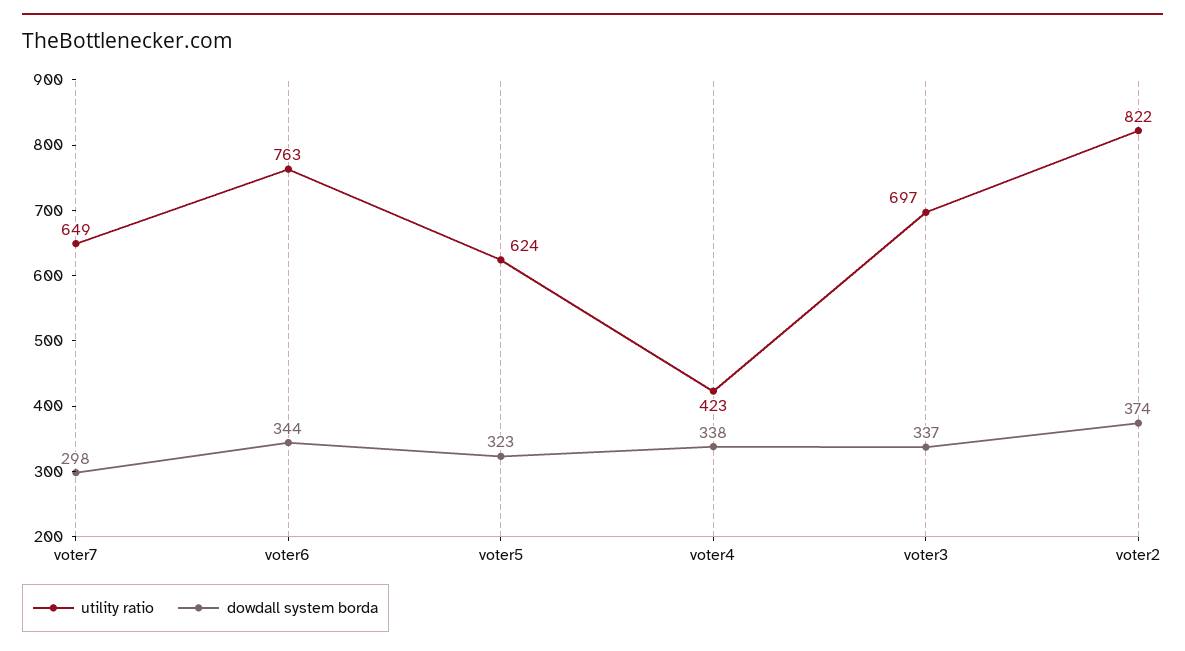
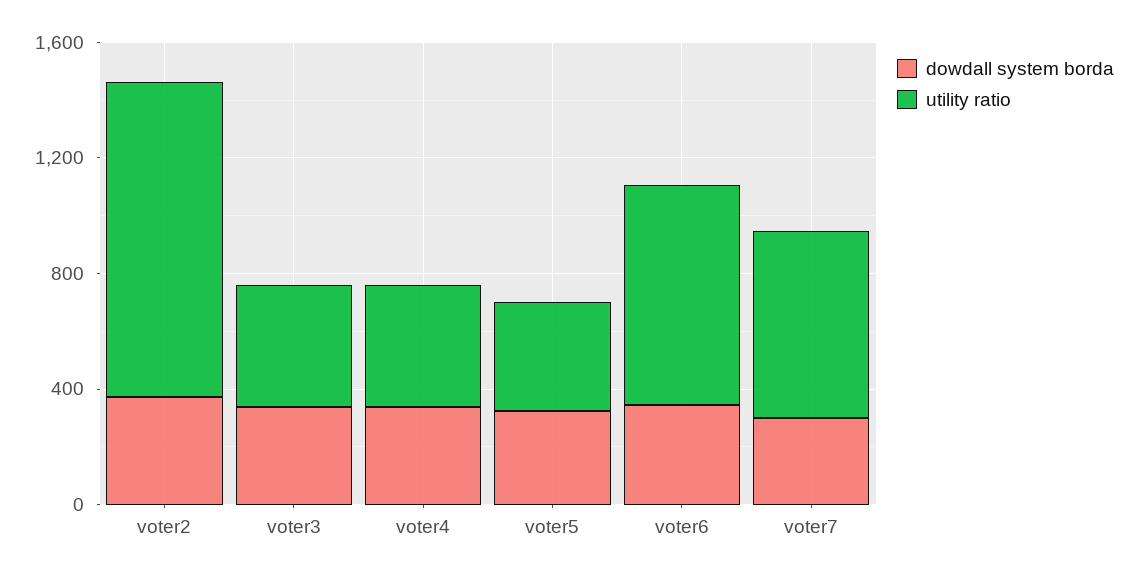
utility ratio, voter5: 624 -> 400
utility ratio, voter3: 697 -> 400
utility ratio, voter2: 822 -> 1100

